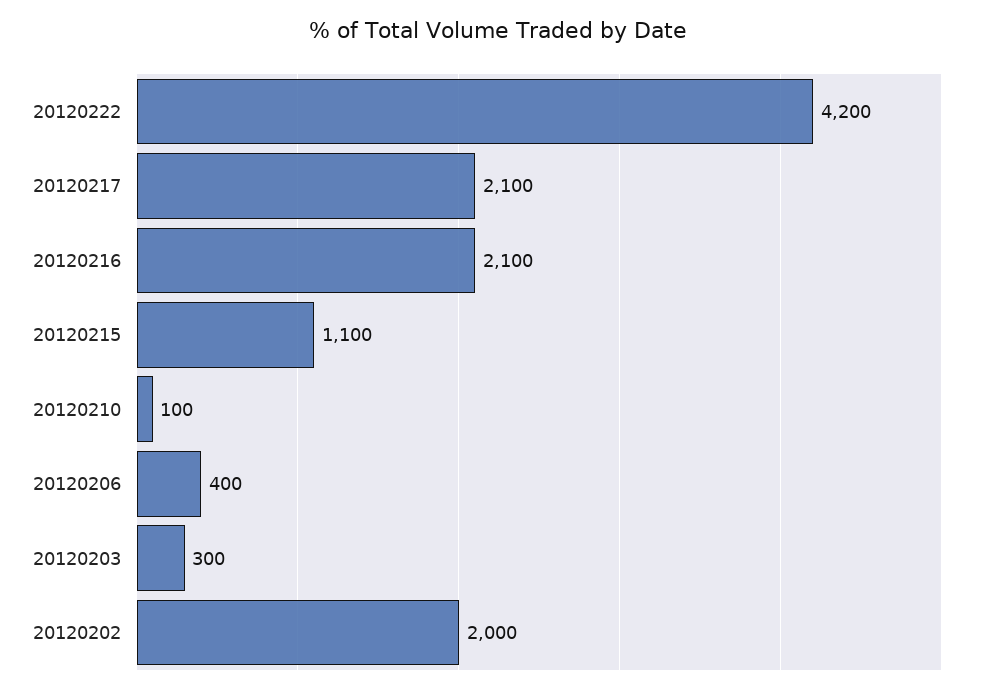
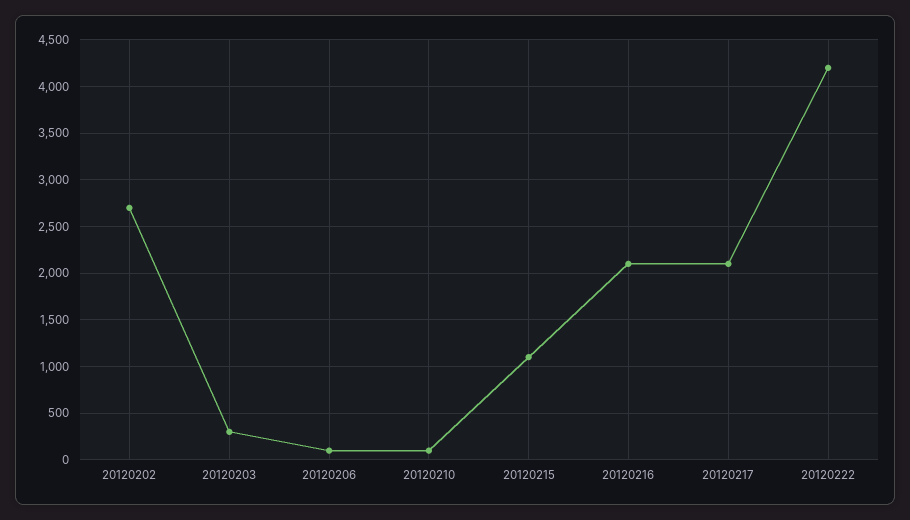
20120206: 400 -> 100
20120202: 2000 -> 2700

